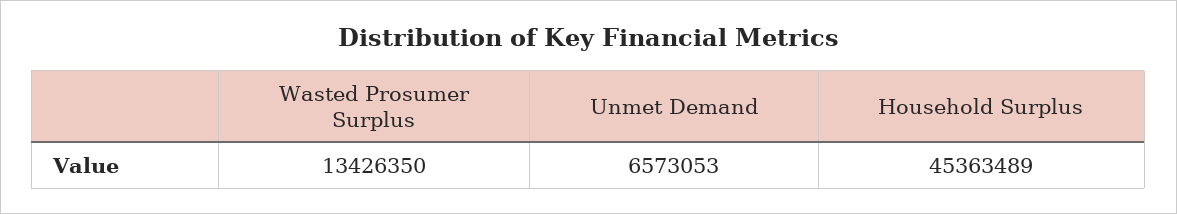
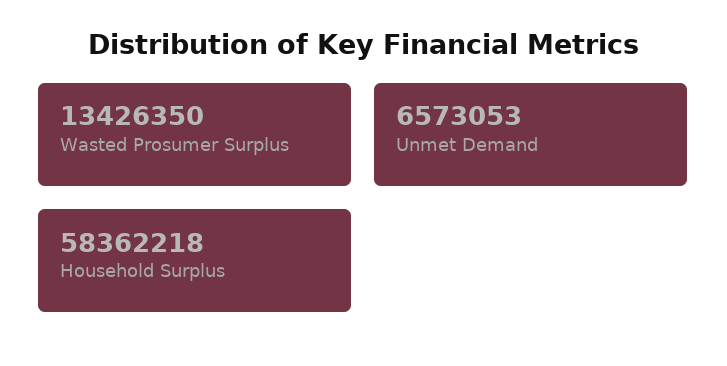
Household Surplus: 45363489 -> 58362218

